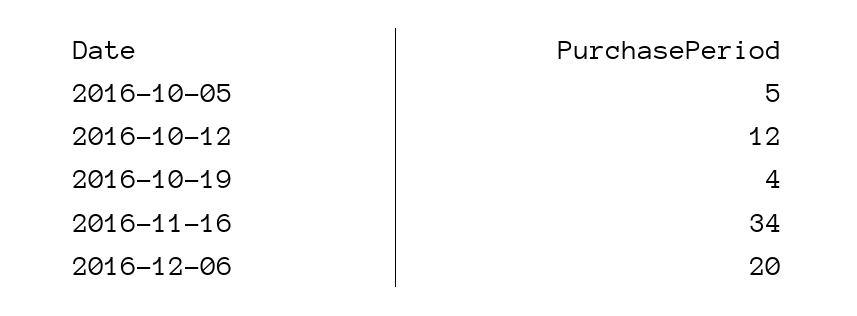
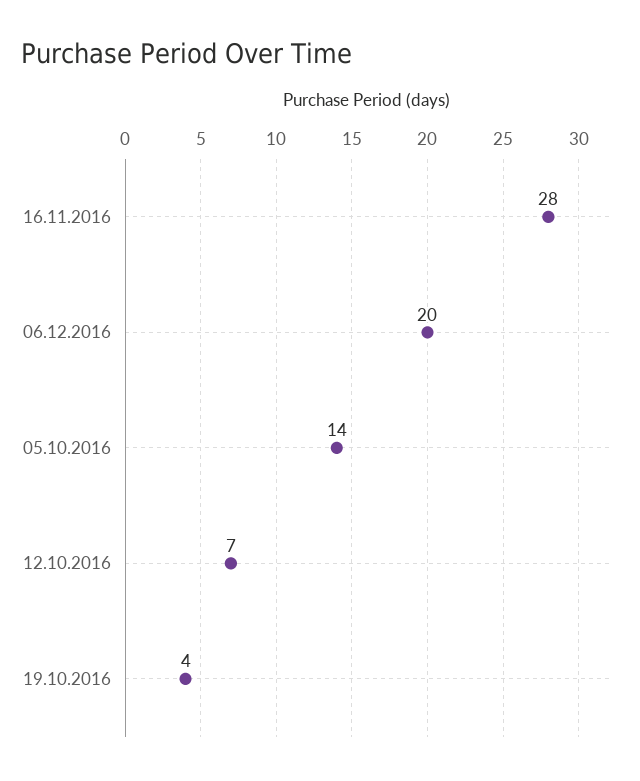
2016-10-05: 5 -> 14
2016-10-12: 12 -> 7
2016-11-16: 34 -> 28

